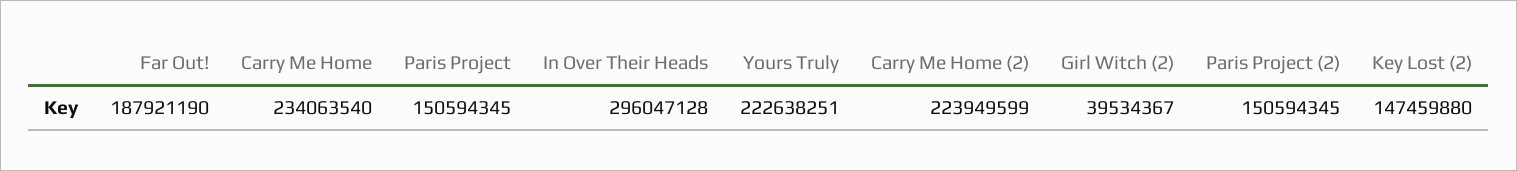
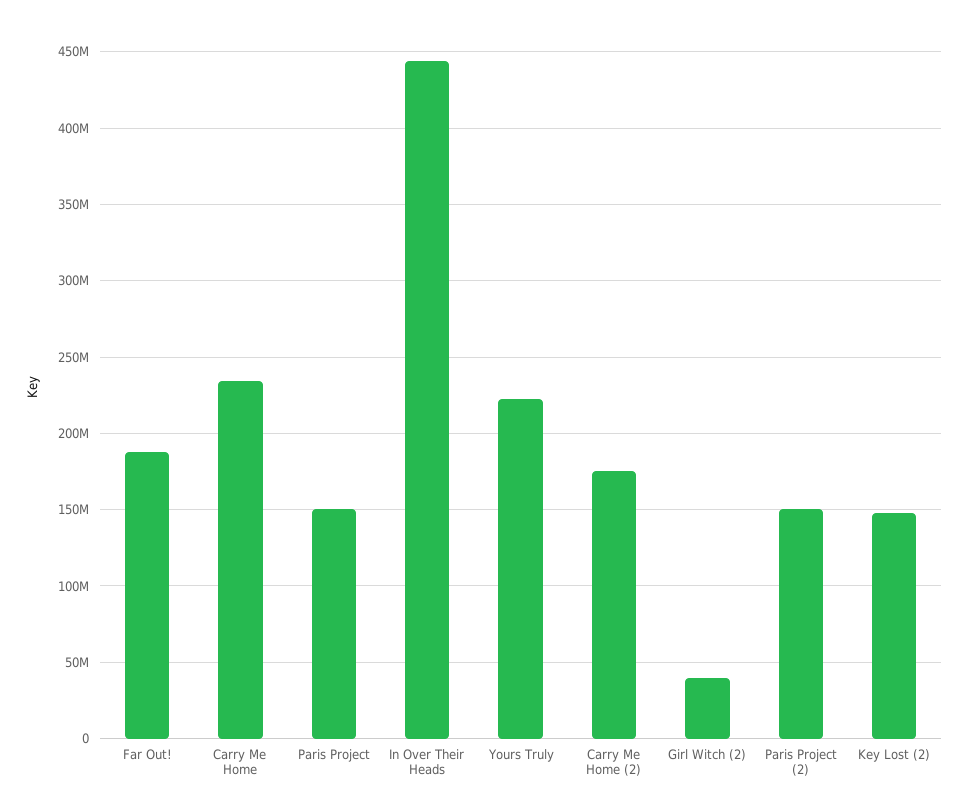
In Over Their Heads: 296047128 -> 445000000
Carry Me Home (2): 223949599 -> 175000000

